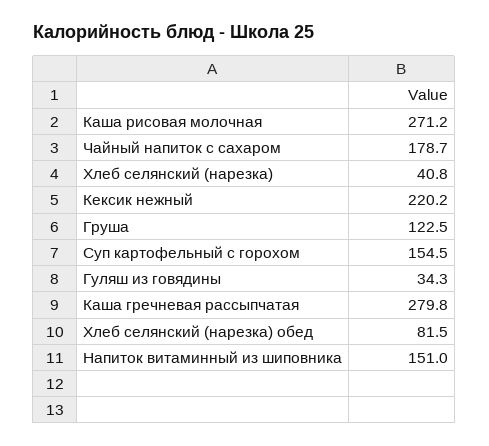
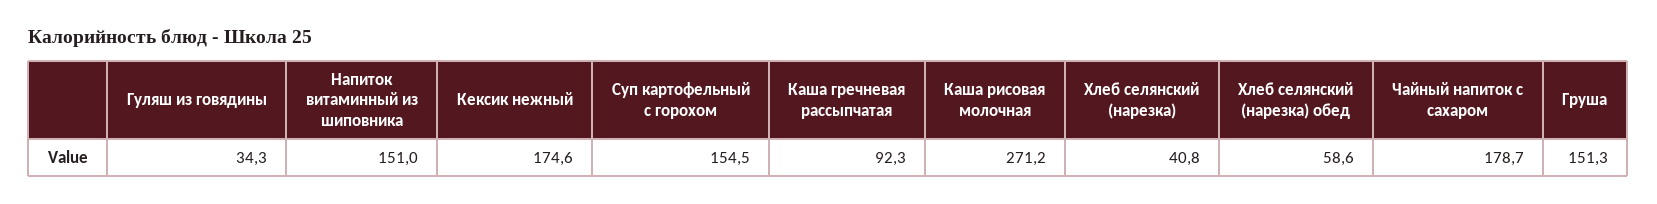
Кексик нежный: 220.2 -> 174.6
Груша: 122.5 -> 151.3
Каша гречневая рассыпчатая: 279.8 -> 92.3
Хлеб селянский (нарезка) обед: 81.5 -> 58.6

